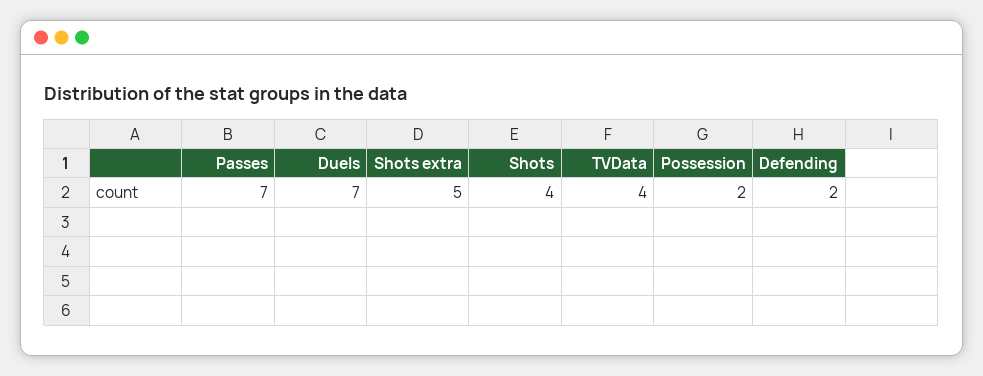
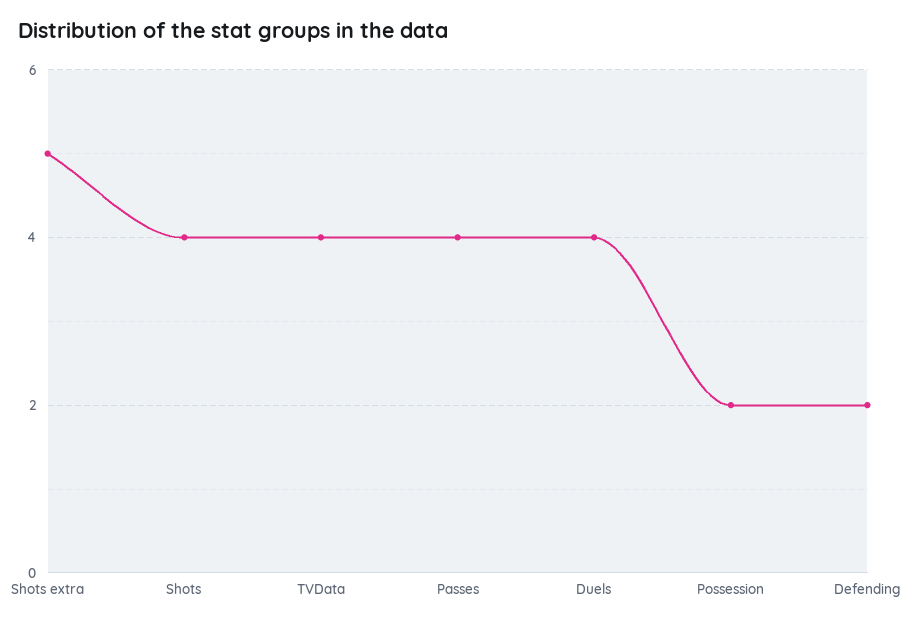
Passes: 7 -> 4
Duels: 7 -> 4

